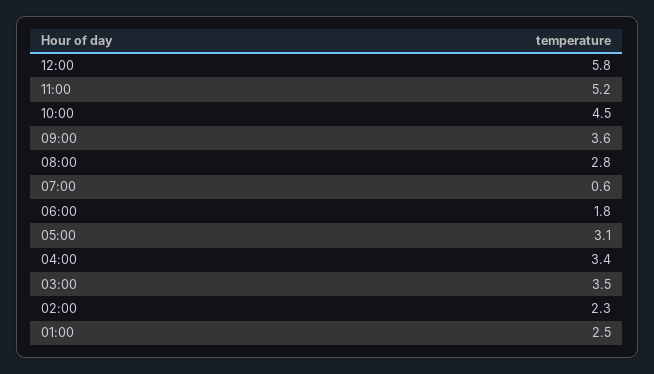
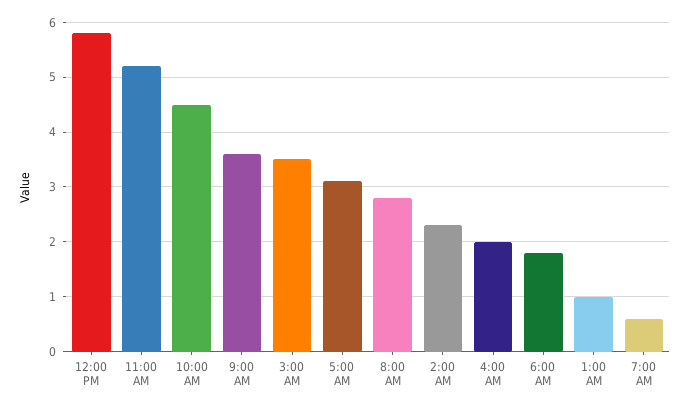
04:00: 3.4 -> 2
01:00: 2.5 -> 1

